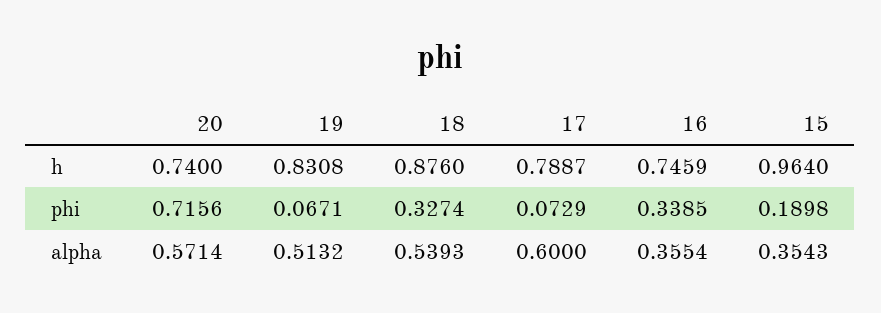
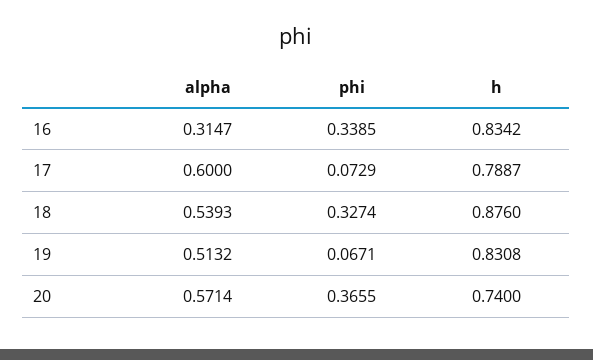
16, h: 0.7459 -> 0.8342
15, h: 0.964 -> none
20, phi: 0.7156 -> 0.3655
15, phi: 0.1898 -> none
16, alpha: 0.3554 -> 0.3147
15, alpha: 0.3543 -> none

